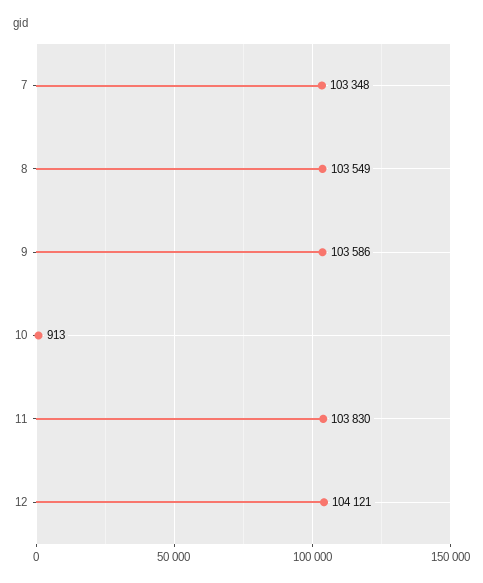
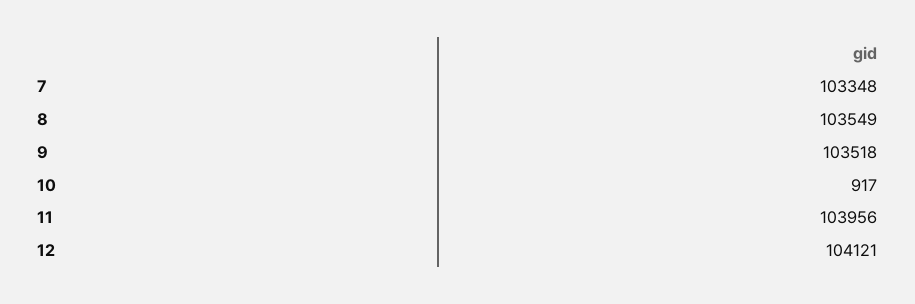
9: 103586 -> 103518
10: 913 -> 917
11: 103830 -> 103956

